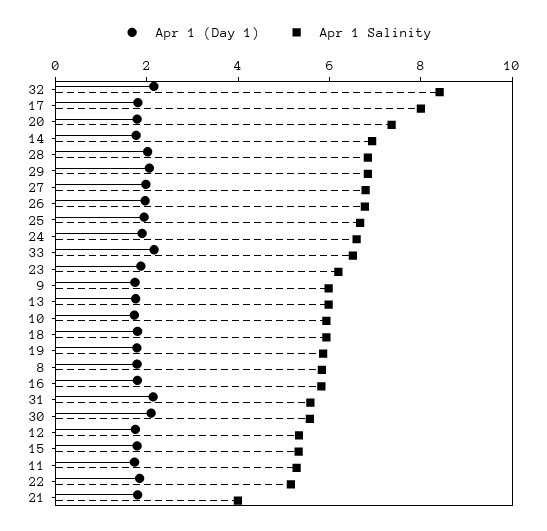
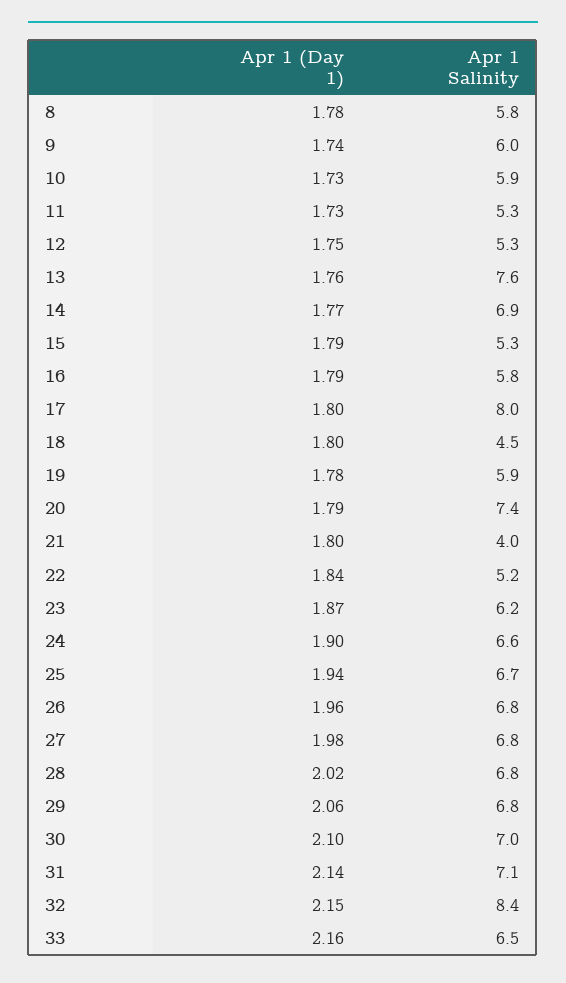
Apr 1 Salinity, 13: 6 -> 7.6
Apr 1 Salinity, 18: 6 -> 4.5
Apr 1 Salinity, 31: 5.5 -> 7.1
Apr 1 Salinity, 30: 5.5 -> 7

